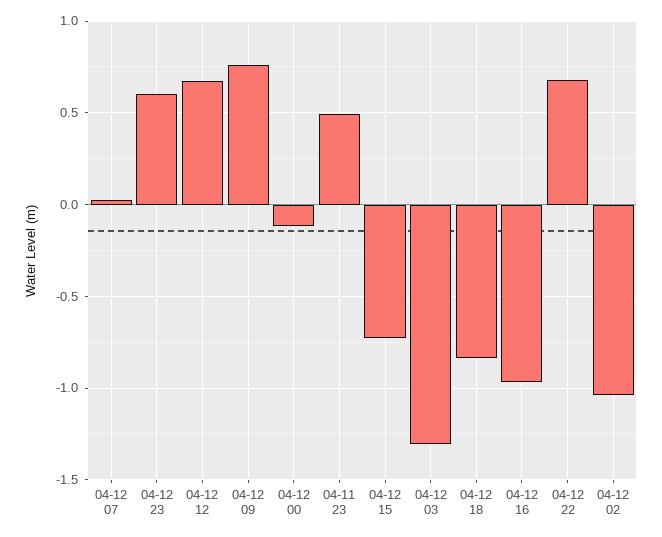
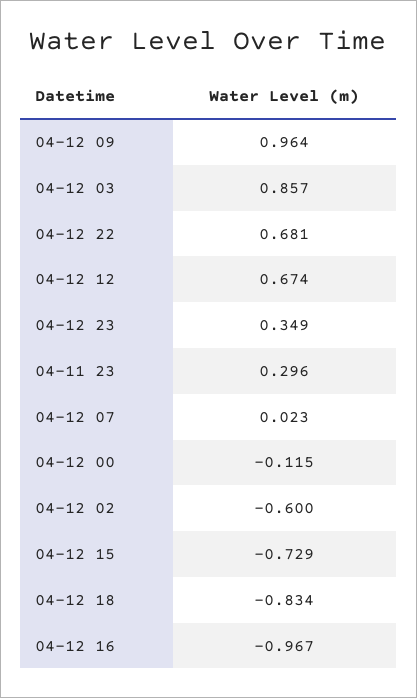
04-12 23: 0.6 -> 0.349
04-12 09: 0.75 -> 0.964
04-11 23: 0.5 -> 0.296
04-12 03: -1.3 -> 0.857
04-12 02: -1.05 -> -0.6

